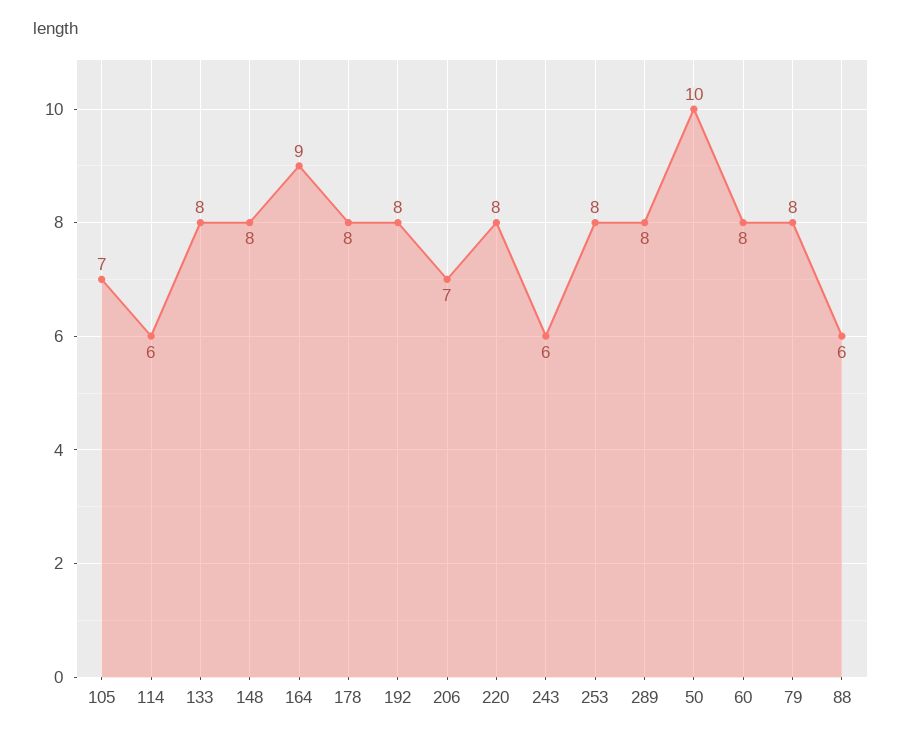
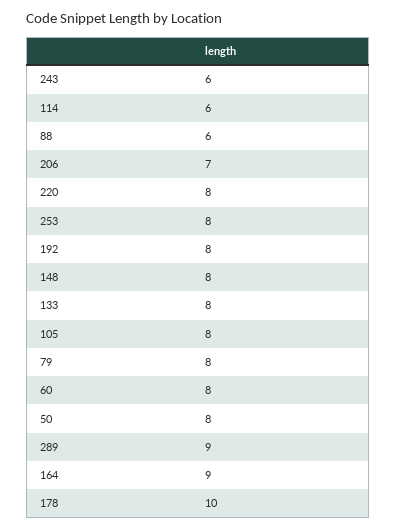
105: 7 -> 8
178: 8 -> 10
289: 8 -> 9
50: 10 -> 8

